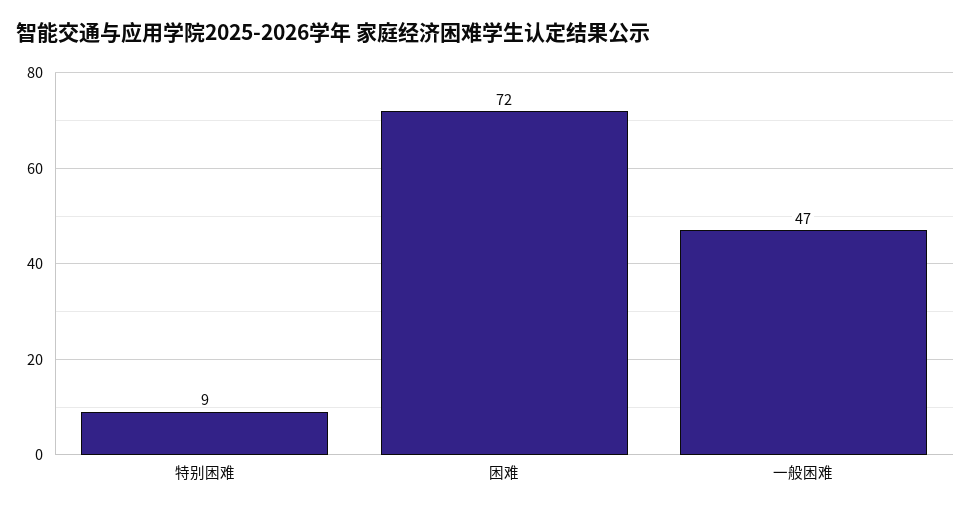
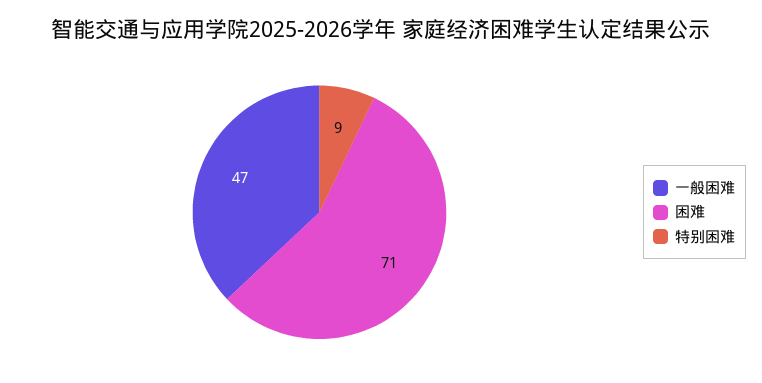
困难: 72 -> 71

